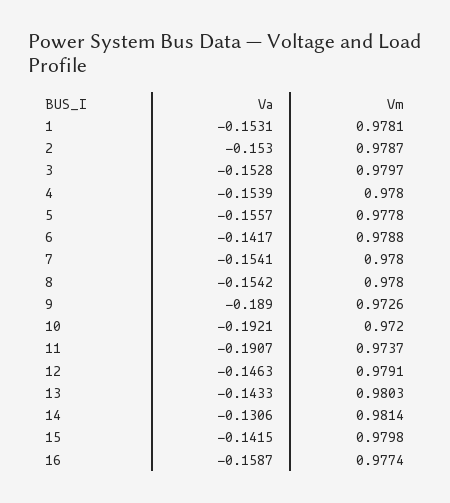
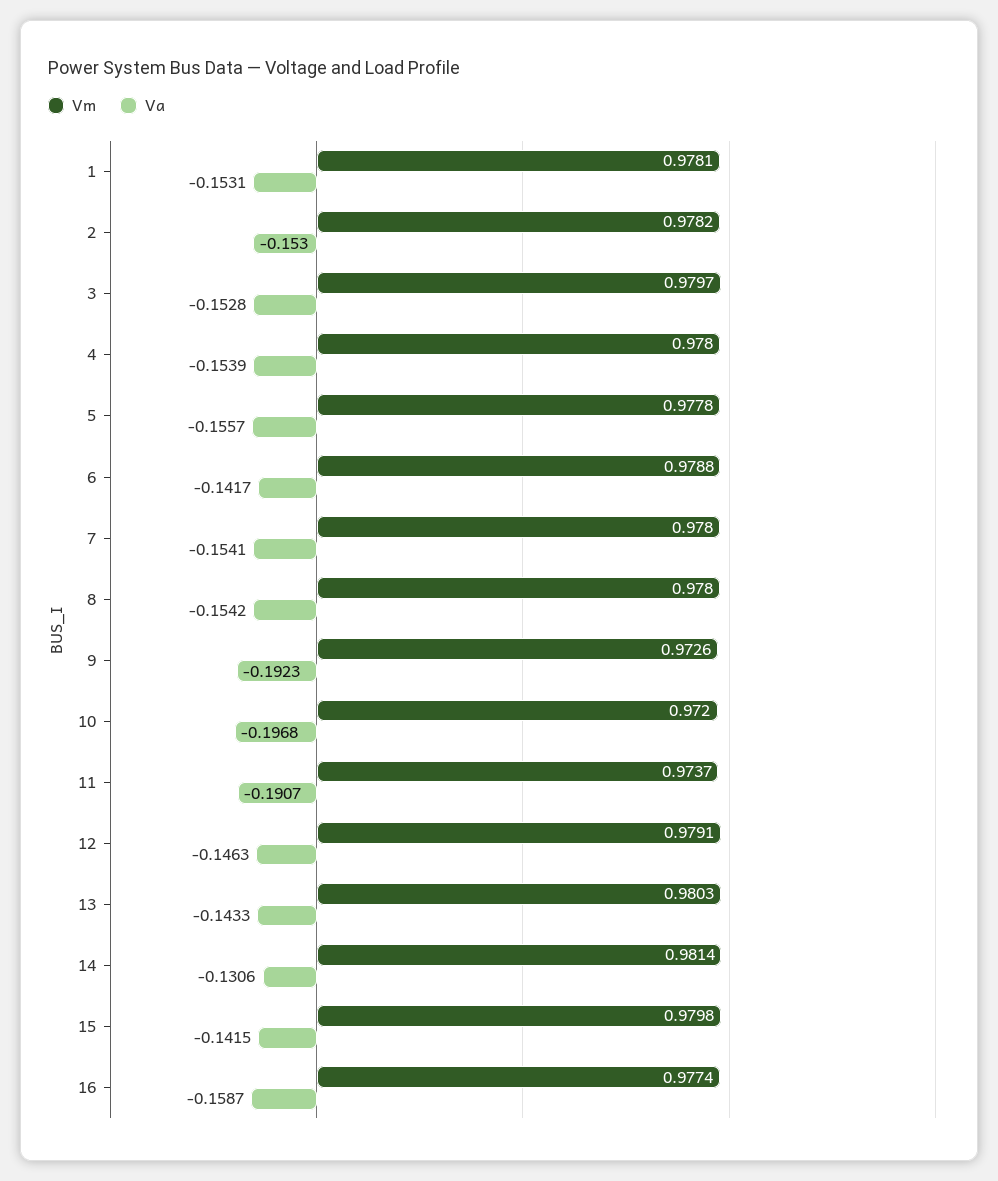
Vm, 2: 0.9787 -> 0.9782
Va, 9: -0.189 -> -0.1923
Va, 10: -0.1921 -> -0.1968

